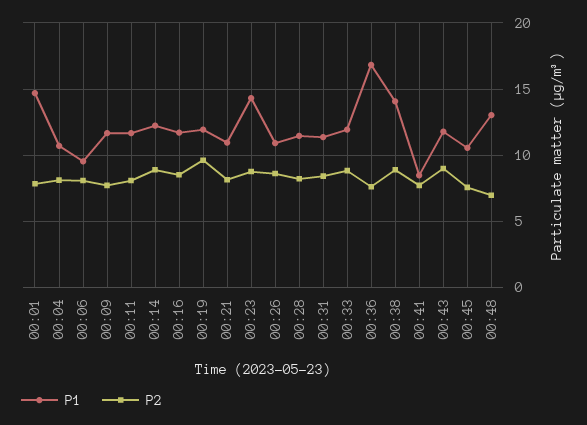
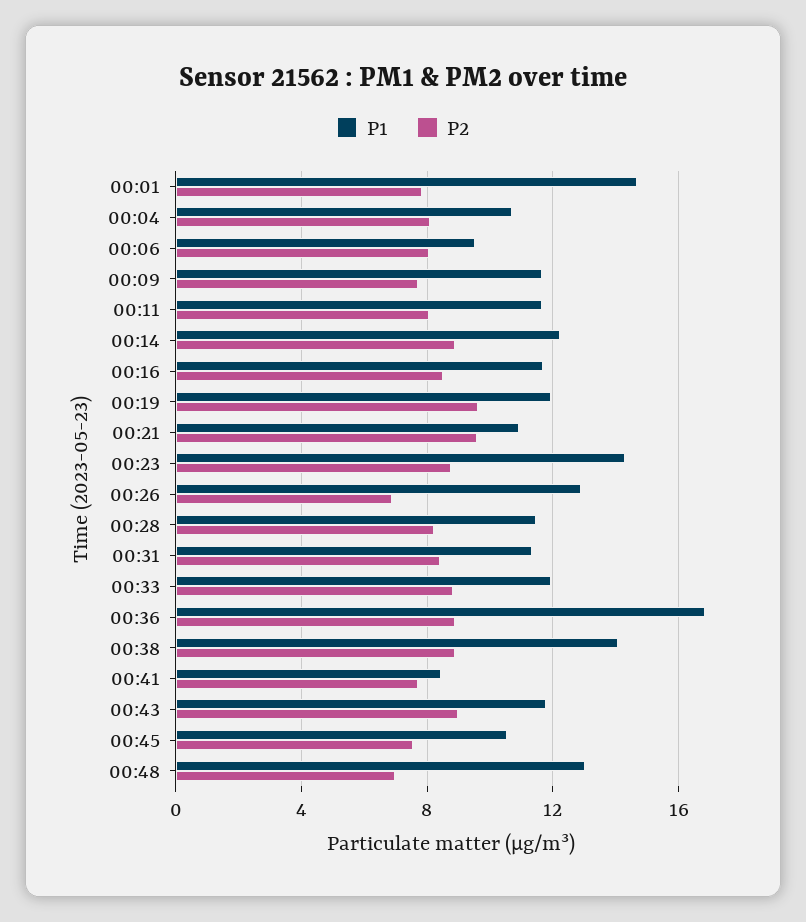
P2, 00:21: 8 -> 9.5
P1, 00:26: 11 -> 13
P2, 00:26: 8.5 -> 7
P2, 00:36: 7.5 -> 9

